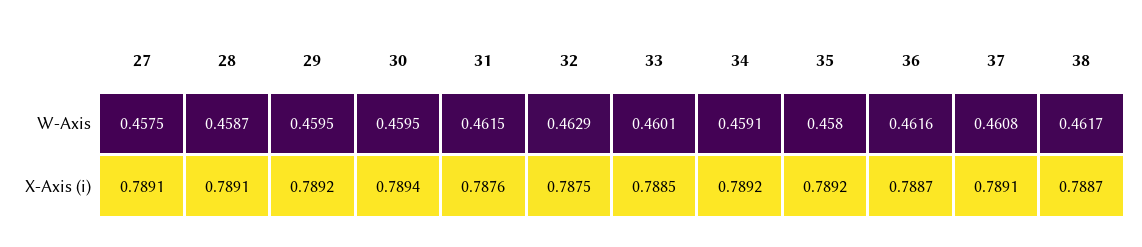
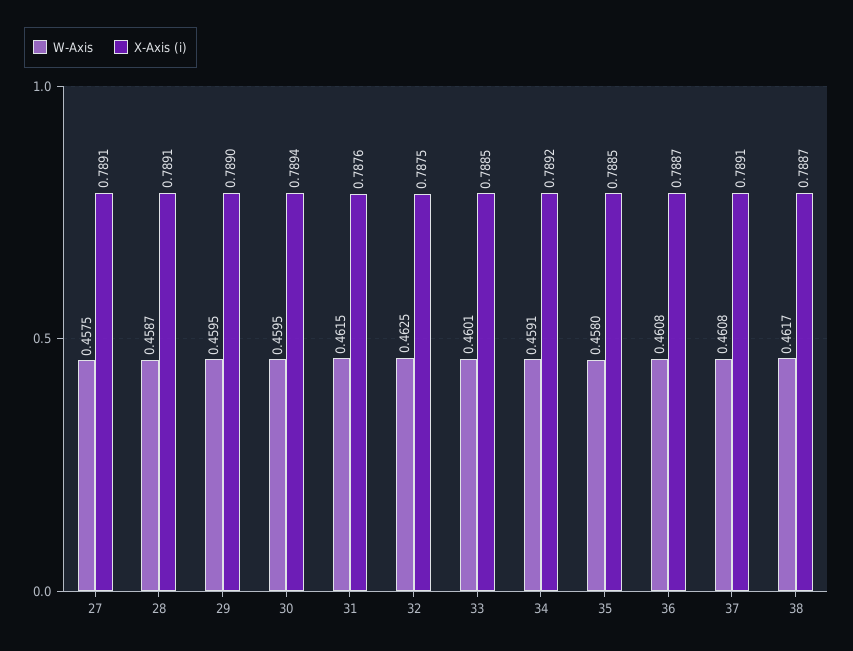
W-Axis, 32: 0.4629 -> 0.4625
W-Axis, 36: 0.4616 -> 0.4608
X-Axis (i), 29: 0.7892 -> 0.789
X-Axis (i), 35: 0.7892 -> 0.7885

